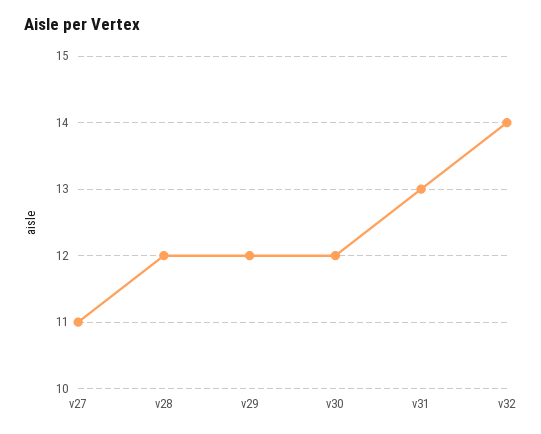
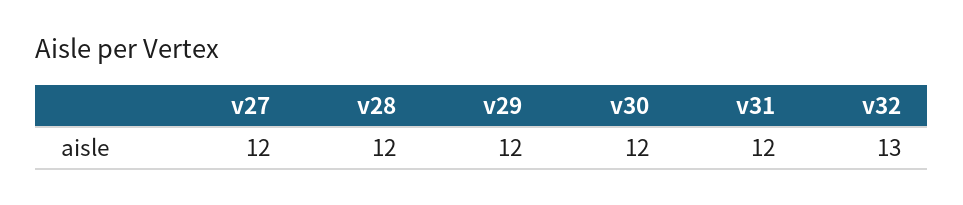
v27: 11 -> 12
v31: 13 -> 12
v32: 14 -> 13

